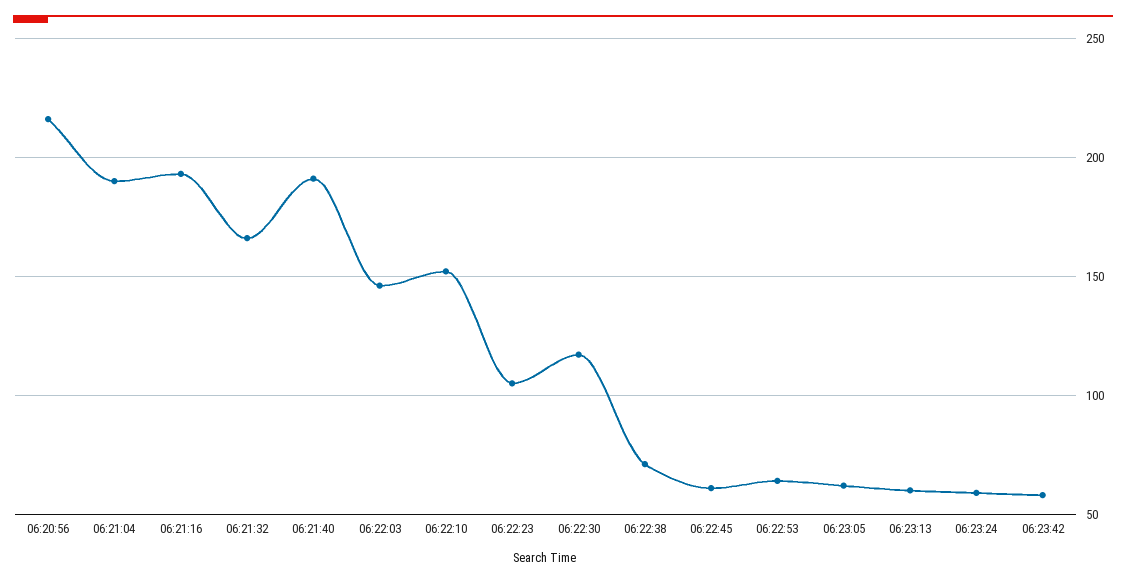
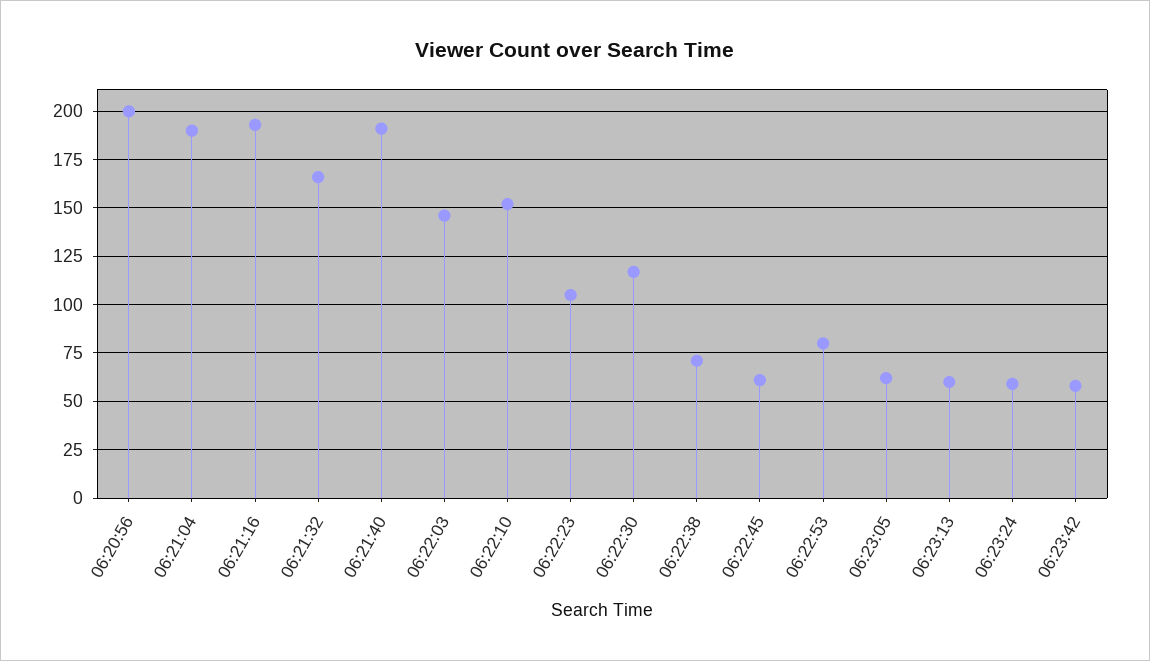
06:20:56: 215 -> 200
06:22:53: 65 -> 80

